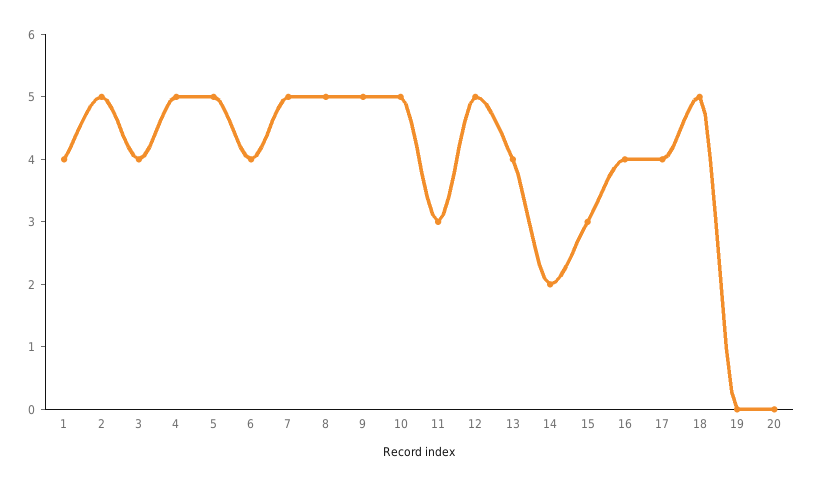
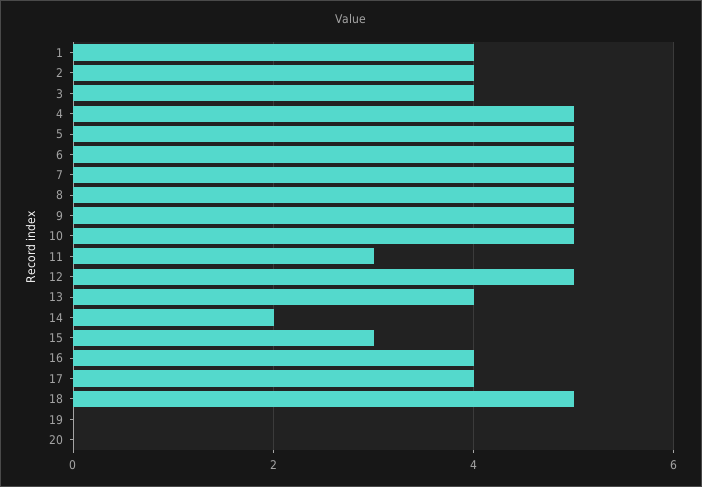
2: 5 -> 4
6: 4 -> 5

